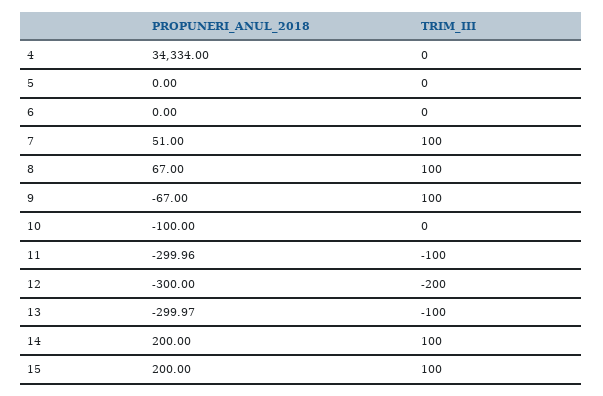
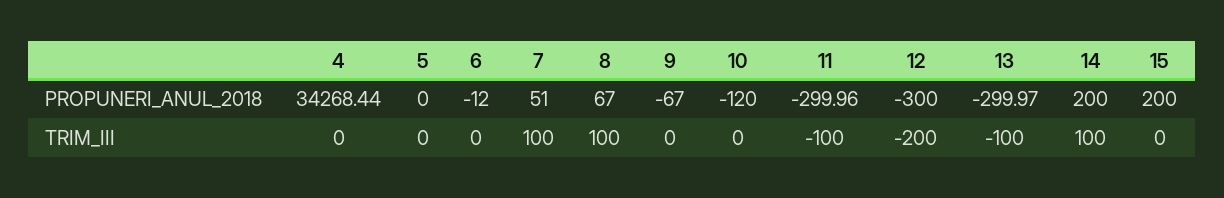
PROPUNERI_ANUL_2018, 4: 34334 -> 34268.44
PROPUNERI_ANUL_2018, 6: 0 -> -12
TRIM_III, 9: 100 -> 0
PROPUNERI_ANUL_2018, 10: -100 -> -120
TRIM_III, 15: 100 -> 0

